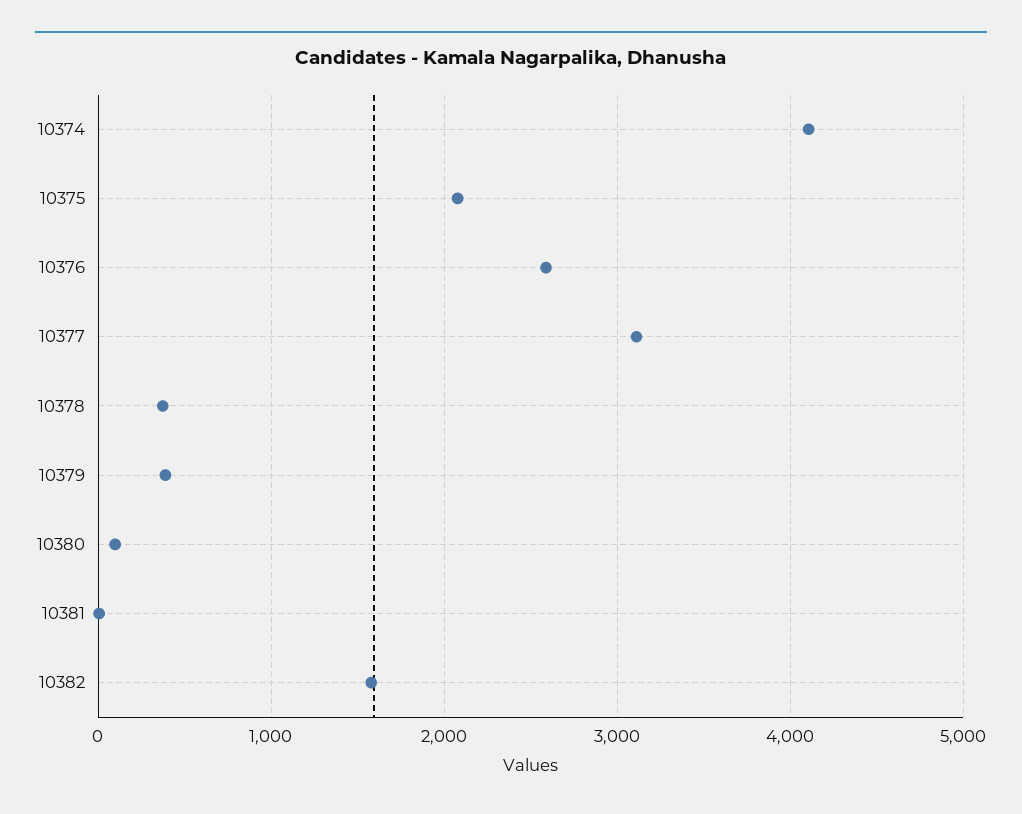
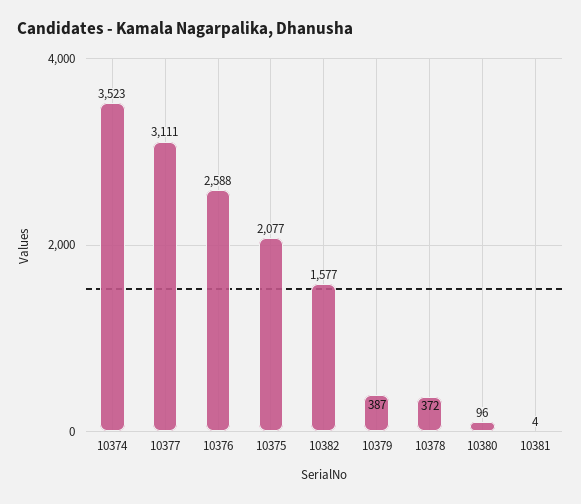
10374: 4100 -> 3523

